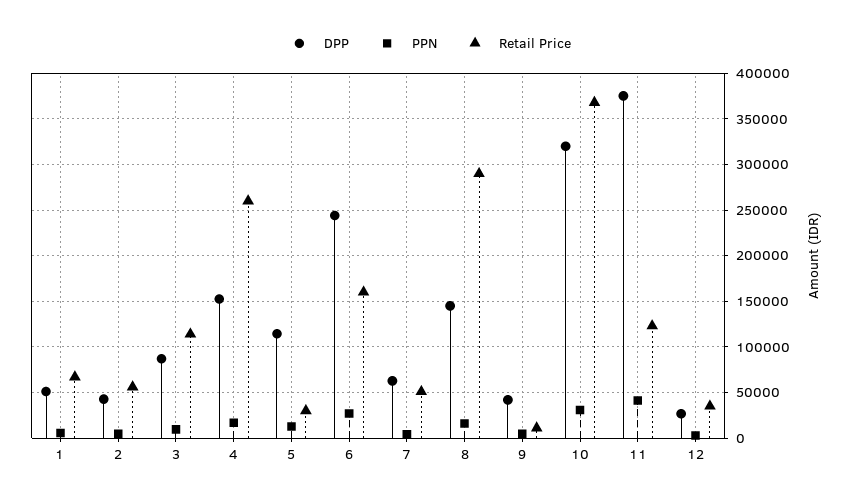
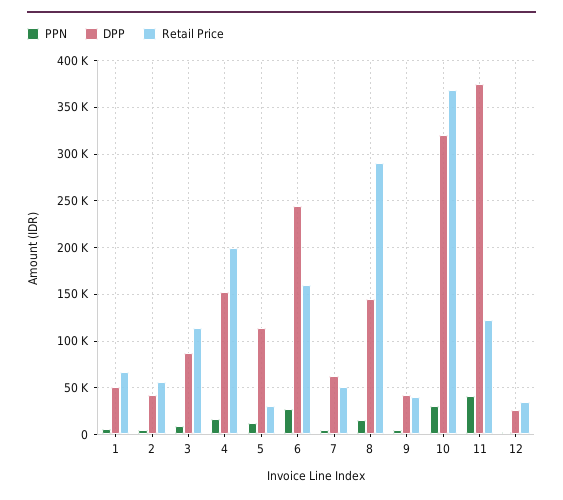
Retail Price, 4: 260000 -> 200000
Retail Price, 9: 10000 -> 40000

